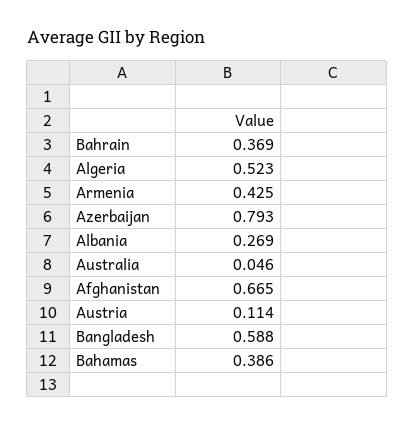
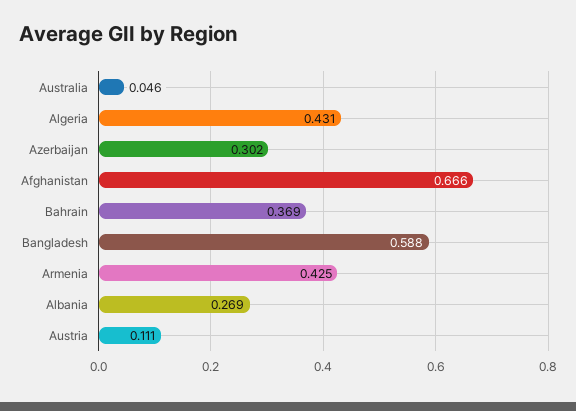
Algeria: 0.523 -> 0.431
Azerbaijan: 0.793 -> 0.302
Afghanistan: 0.665 -> 0.666
Austria: 0.114 -> 0.111
Bahamas: 0.386 -> none

